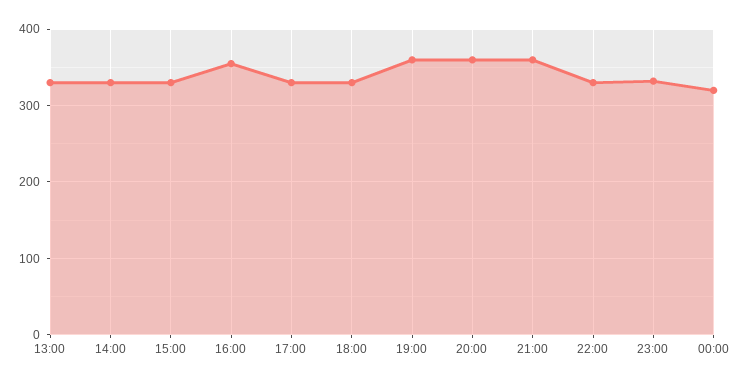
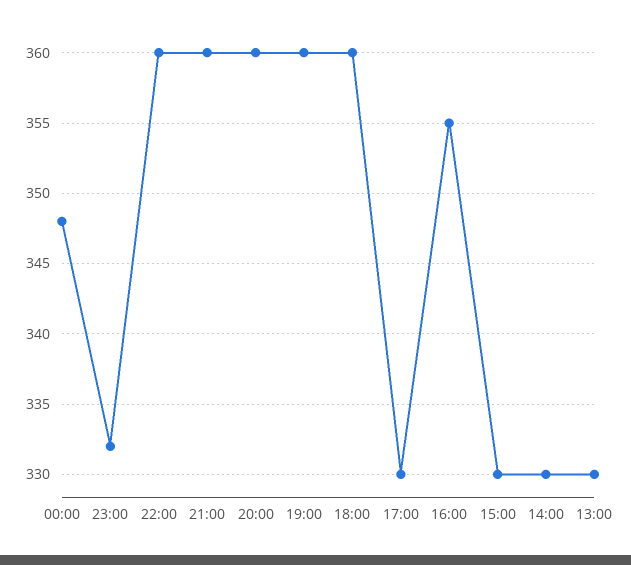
18:00: 330 -> 360
22:00: 330 -> 360
00:00: 320 -> 348

